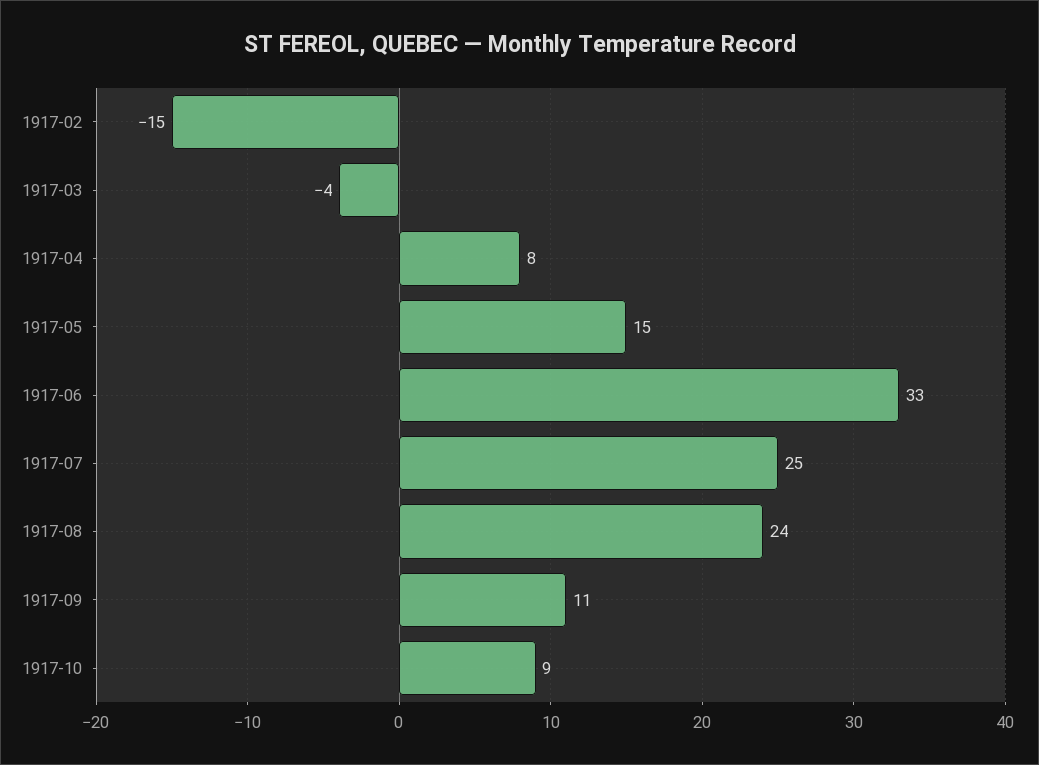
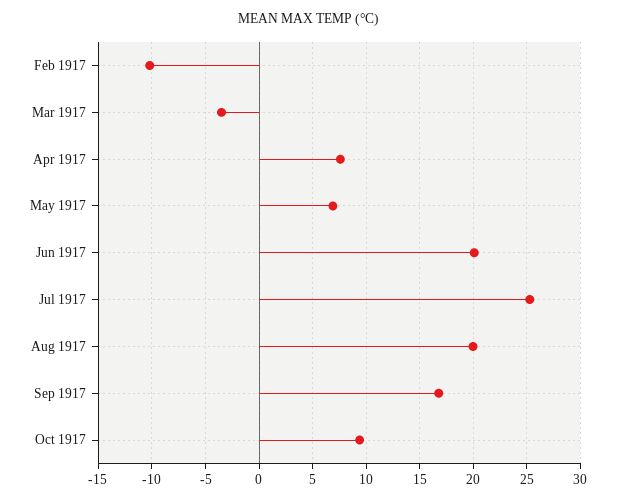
1917-02: -15 -> -10
1917-05: 15 -> 7
1917-06: 33 -> 20
1917-08: 24 -> 20
1917-09: 11 -> 17

